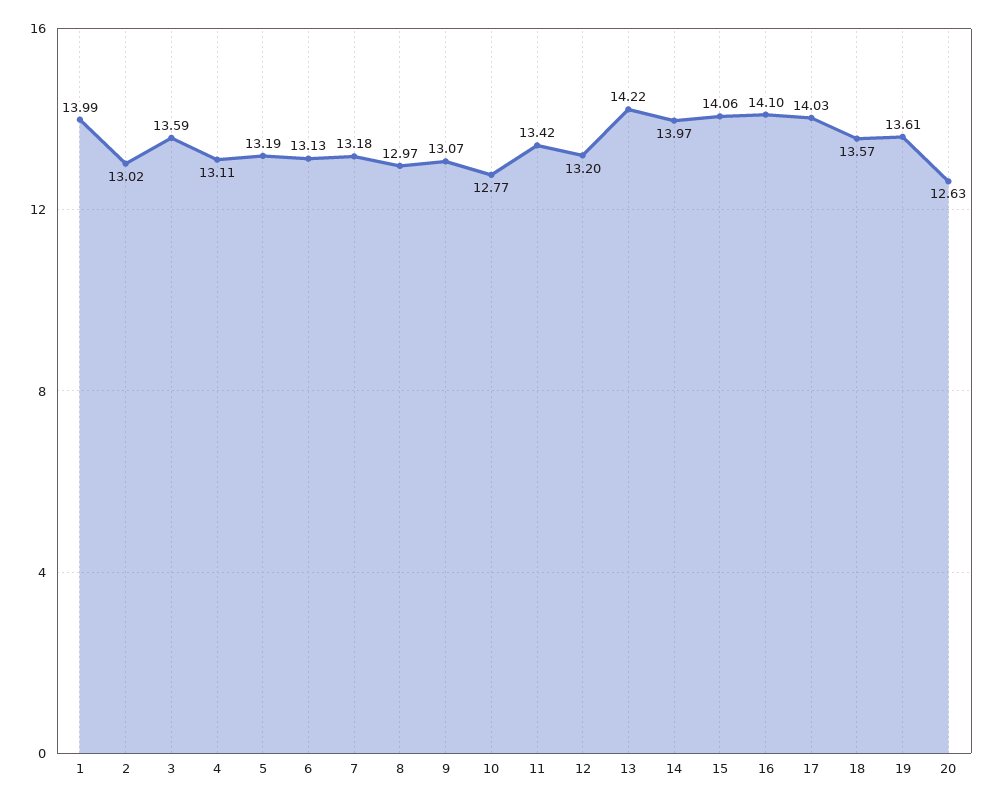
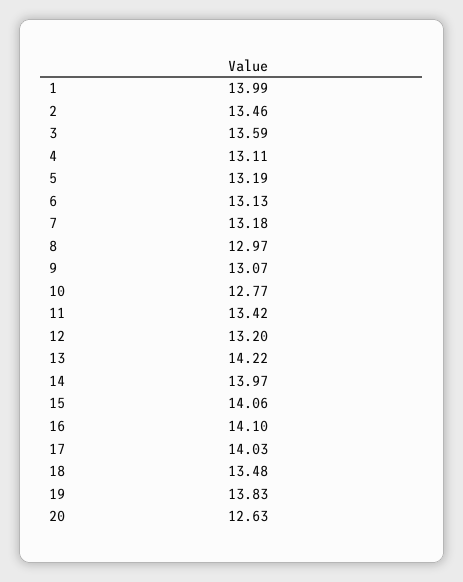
2: 13.02 -> 13.46
18: 13.57 -> 13.48
19: 13.61 -> 13.83

